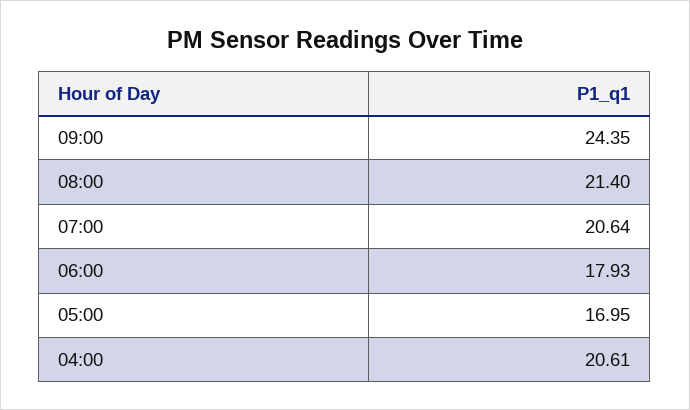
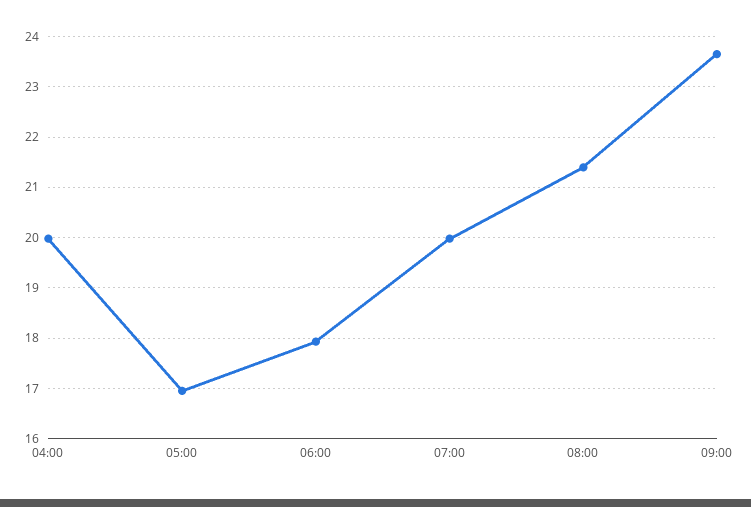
09:00: 24.35 -> 23.6
07:00: 20.64 -> 20
04:00: 20.61 -> 20

